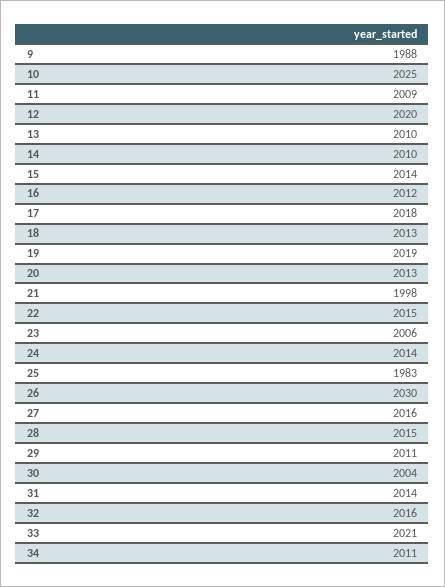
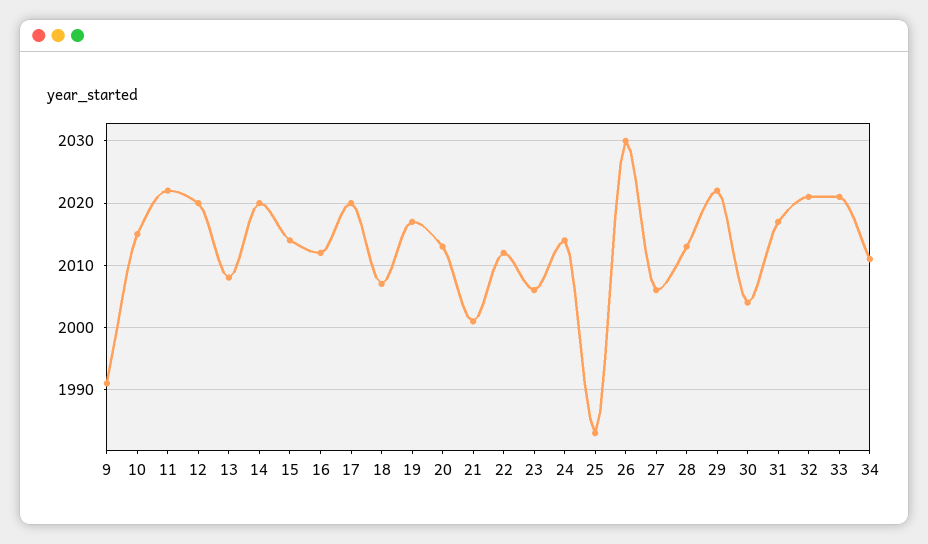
9: 1988 -> 1991
10: 2025 -> 2015
11: 2009 -> 2022
13: 2010 -> 2008
14: 2010 -> 2020
17: 2018 -> 2020
18: 2013 -> 2007
19: 2019 -> 2017
21: 1998 -> 2001
22: 2015 -> 2012
27: 2016 -> 2006
28: 2015 -> 2013
29: 2011 -> 2022
31: 2014 -> 2017
32: 2016 -> 2021

